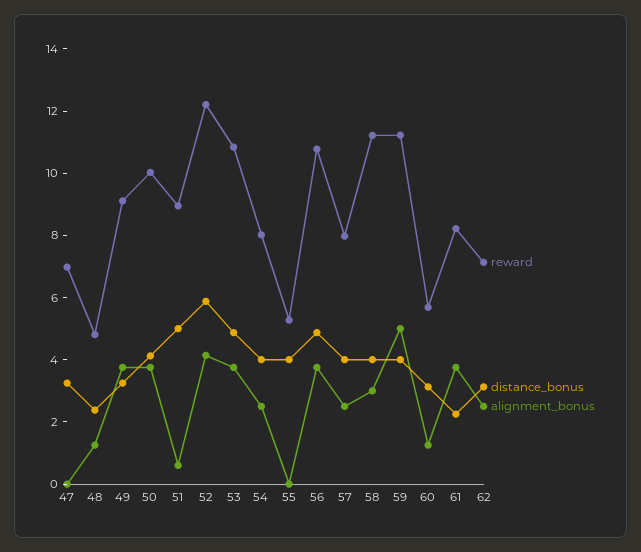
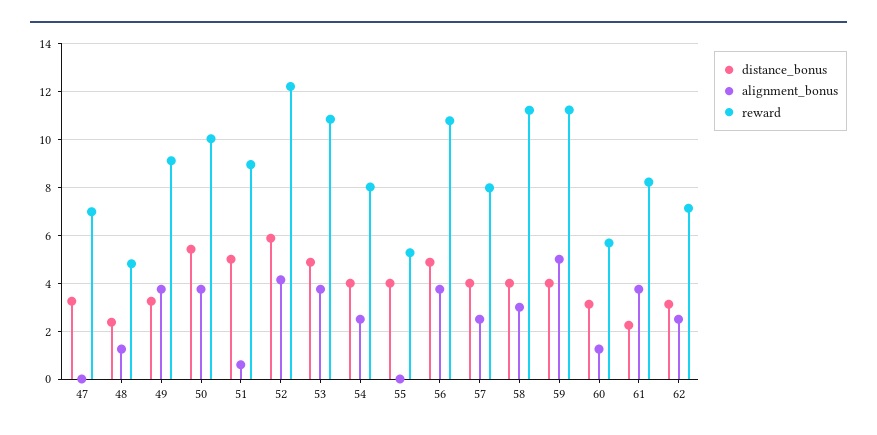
distance_bonus, 50: 4 -> 5.5

